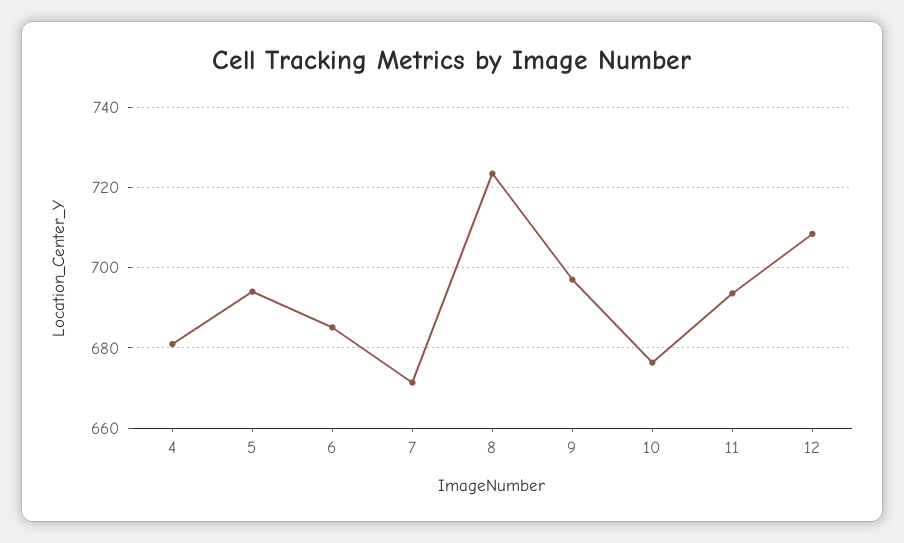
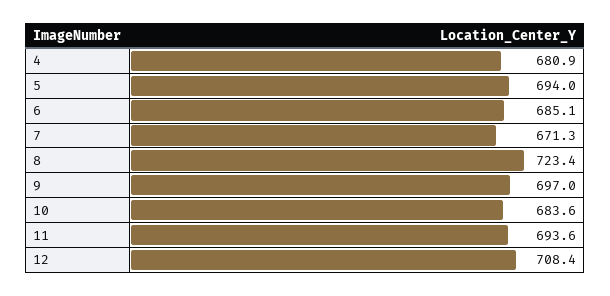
10: 676 -> 683.6

